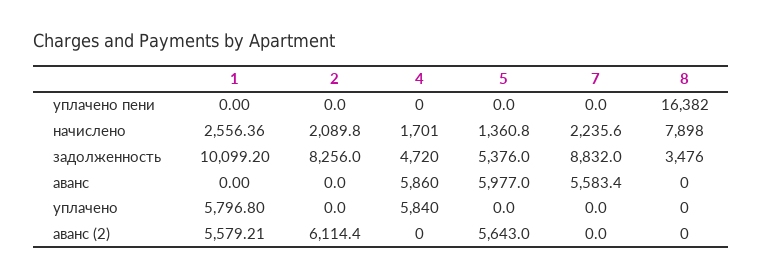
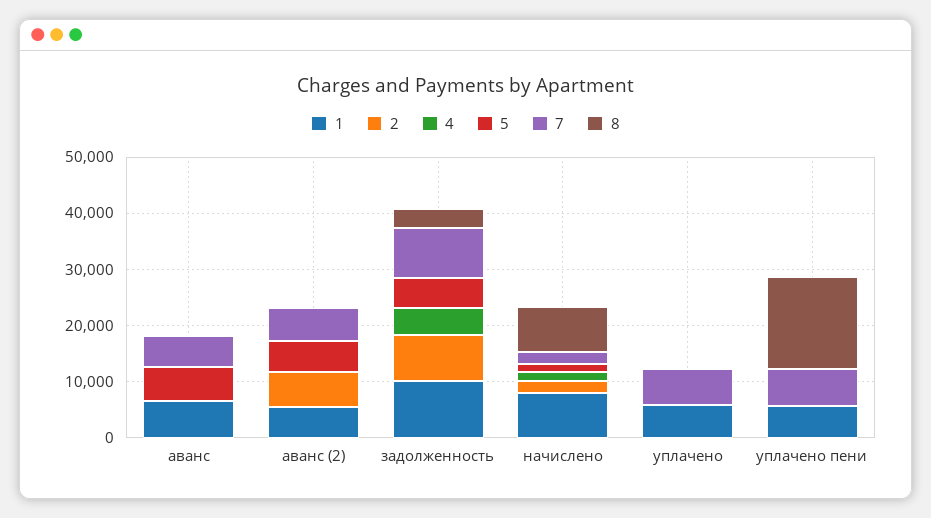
1, уплачено пени: 0 -> 6000
7, уплачено пени: 0 -> 6000
1, начислено: 2556.36 -> 8000
1, аванс: 0 -> 6000
4, аванс: 5860 -> 0
4, уплачено: 5840 -> 0
7, уплачено: 0 -> 6000
7, аванс (2): 0 -> 6000

